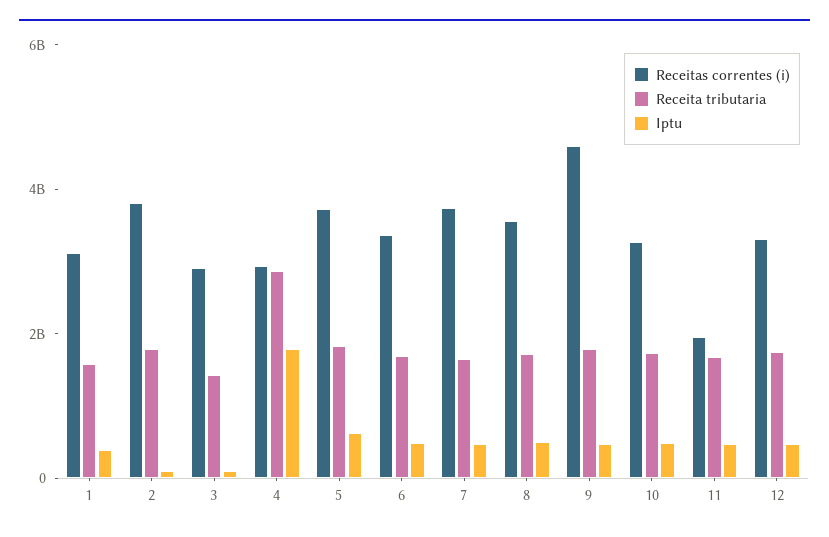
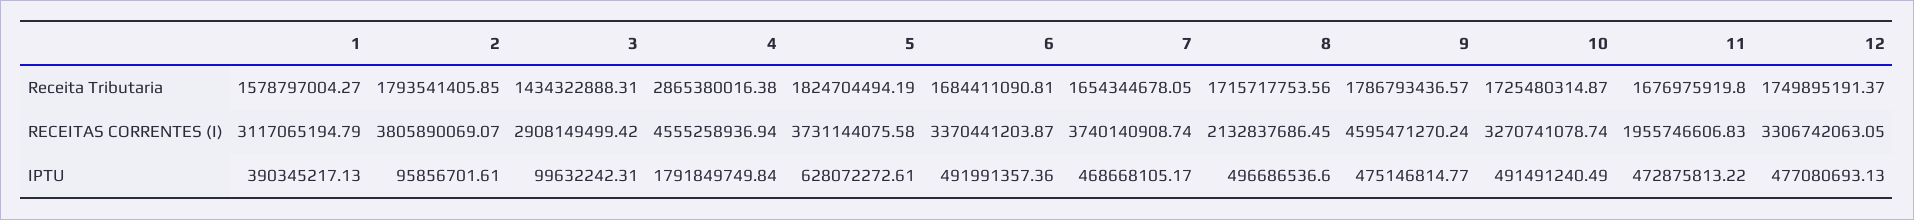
Receitas correntes (i), 4: 3000000000 -> 4555258936.94
Receitas correntes (i), 8: 3500000000 -> 2132837686.45

